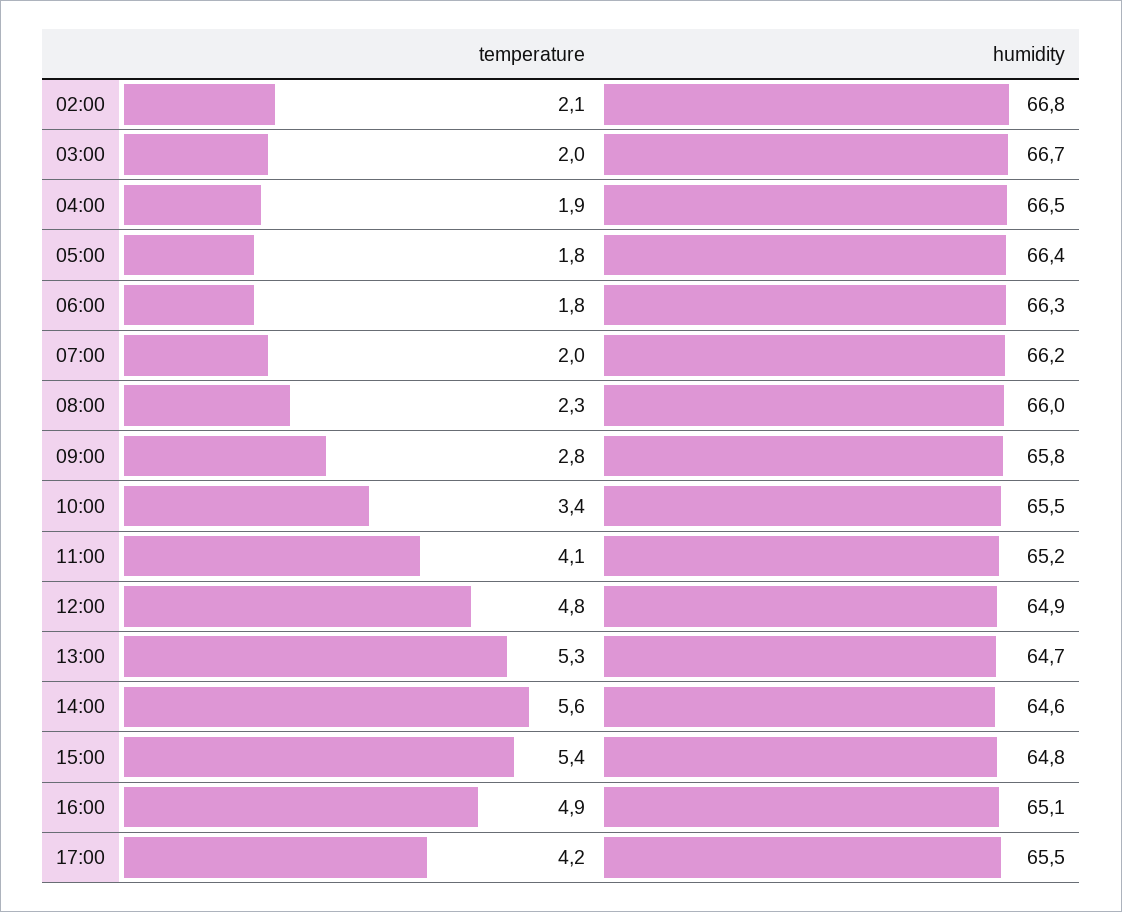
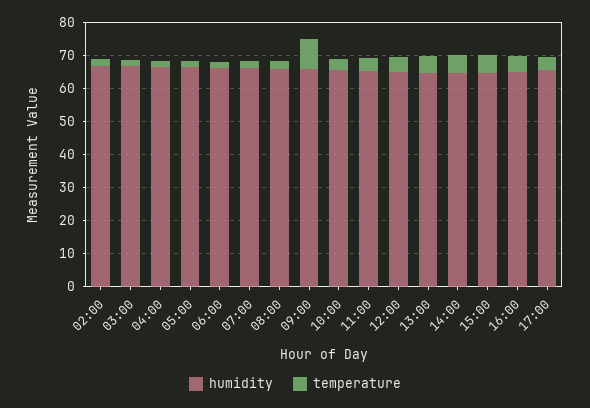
temperature, 09:00: 2.8 -> 10

